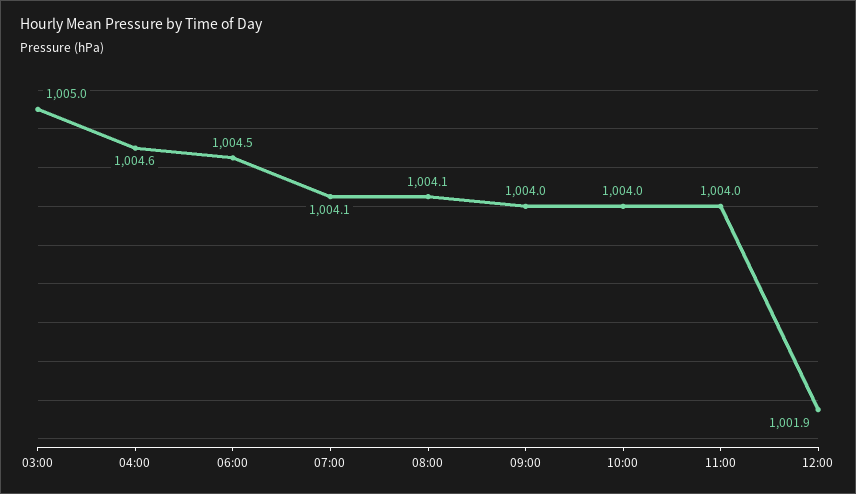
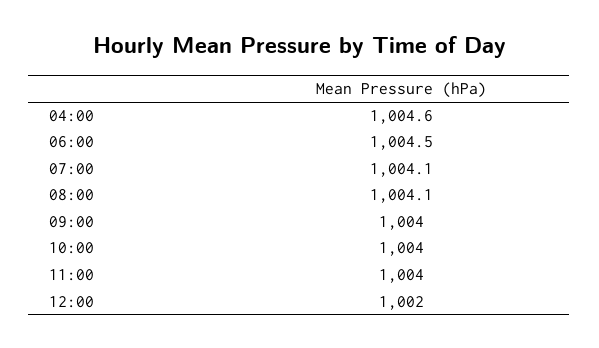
03:00: 1005 -> none
12:00: 1001.9 -> 1002

